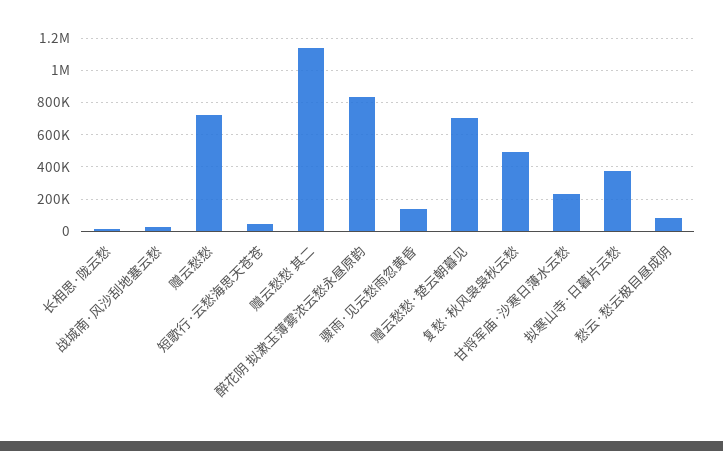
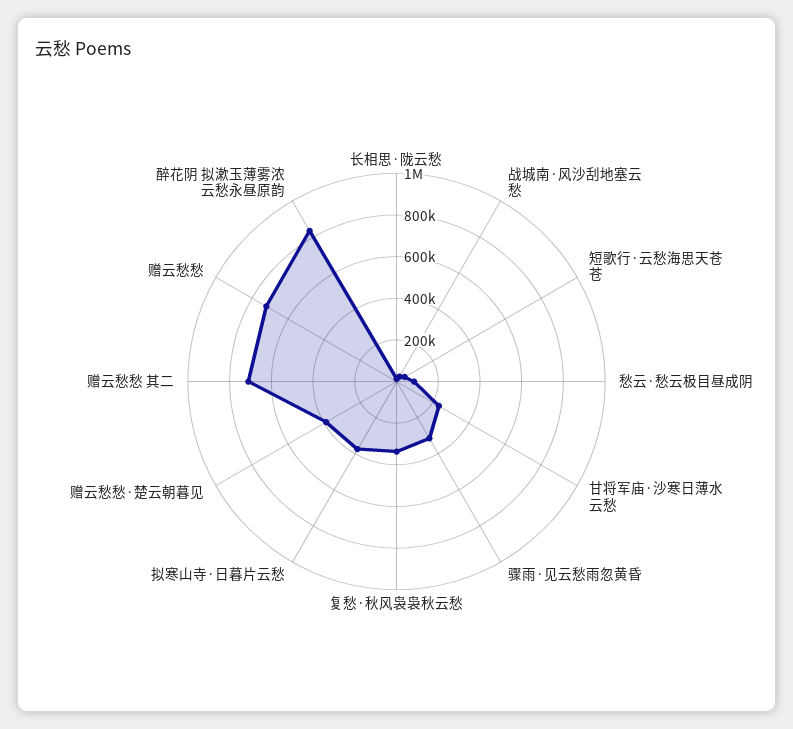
赠云愁愁 其二: 1150000 -> 700000
骤雨·见云愁雨忽黄昏: 150000 -> 300000
赠云愁愁·楚云朝暮见: 700000 -> 400000
复愁·秋风袅袅秋云愁: 500000 -> 350000

